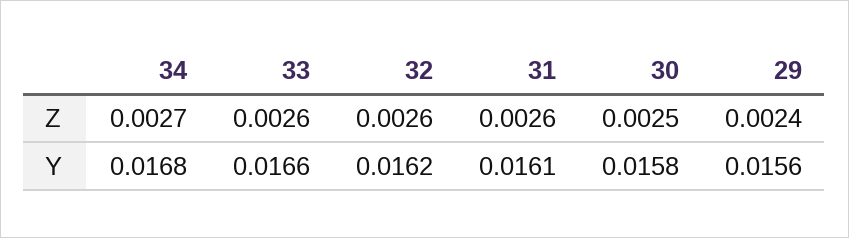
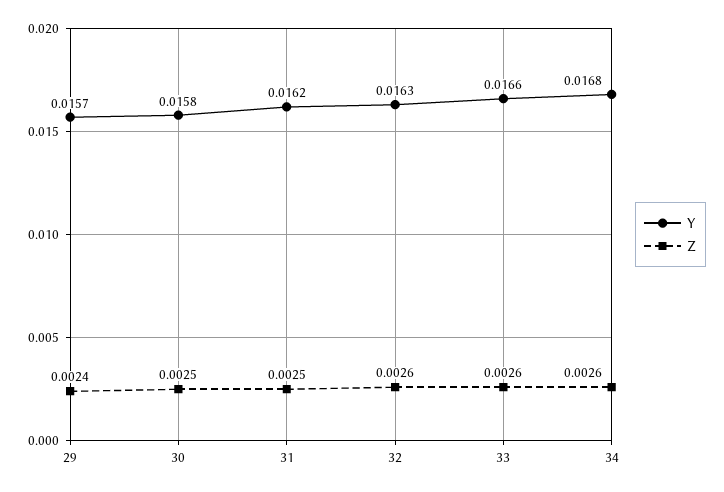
Z, 34: 0.0027 -> 0.0026
Z, 31: 0.0026 -> 0.0025
Y, 32: 0.0162 -> 0.0163
Y, 31: 0.0161 -> 0.0162
Y, 29: 0.0156 -> 0.0157

